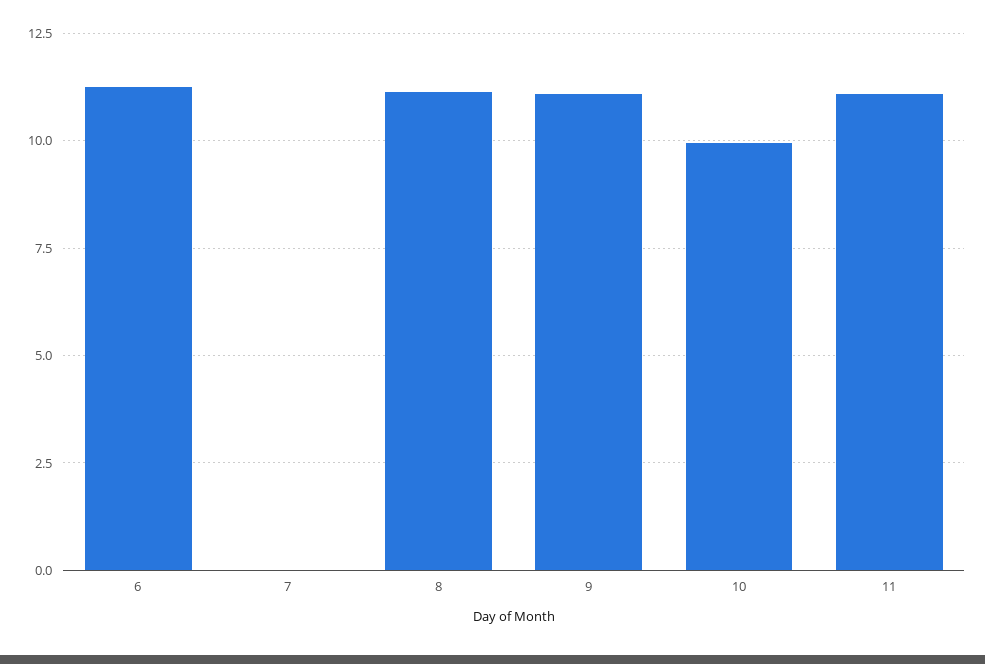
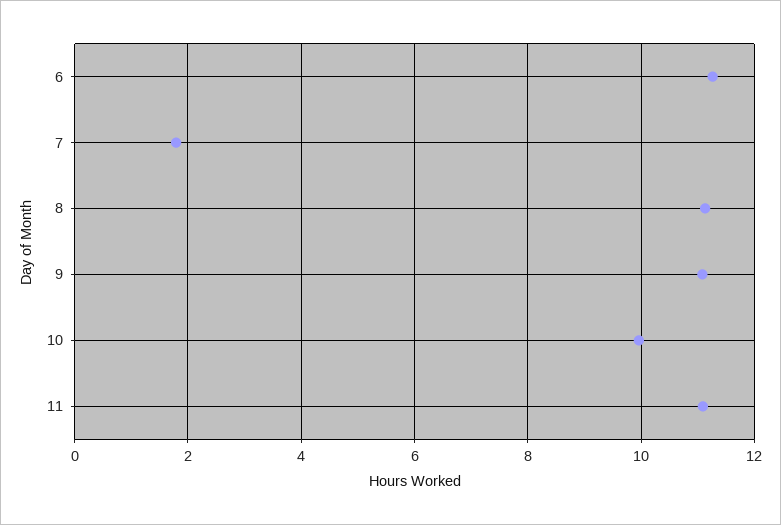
7: 0 -> 1.8

